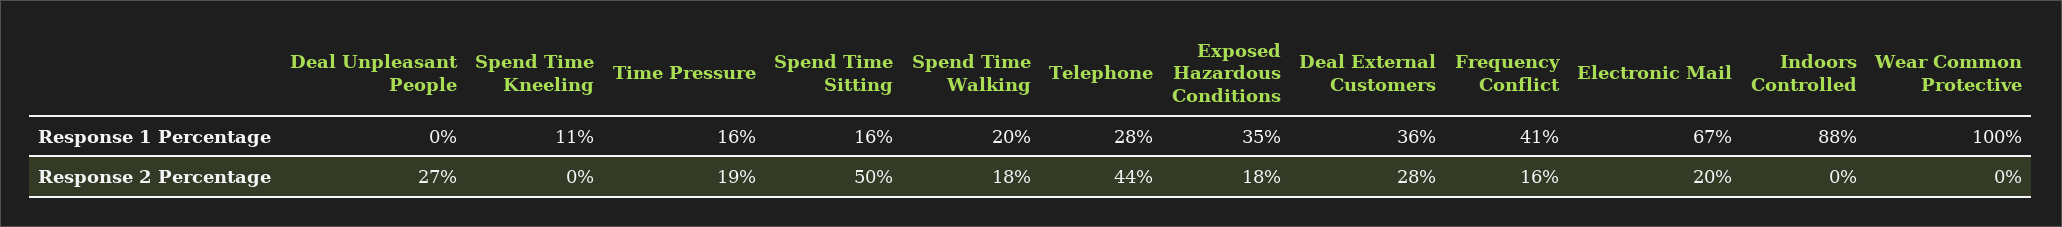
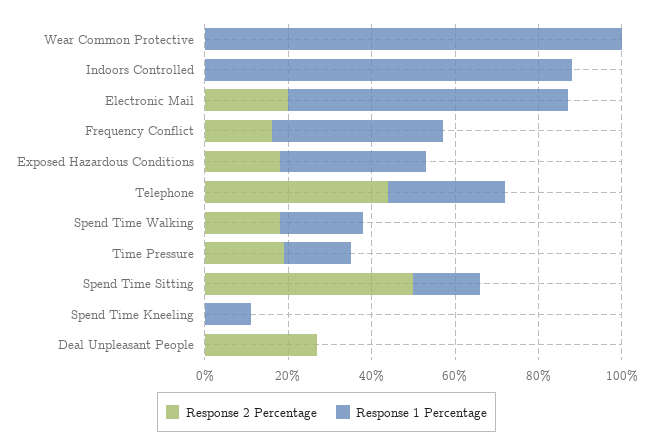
Response 1 Percentage, Deal External Customers: 36 -> none
Response 2 Percentage, Deal External Customers: 28 -> none

